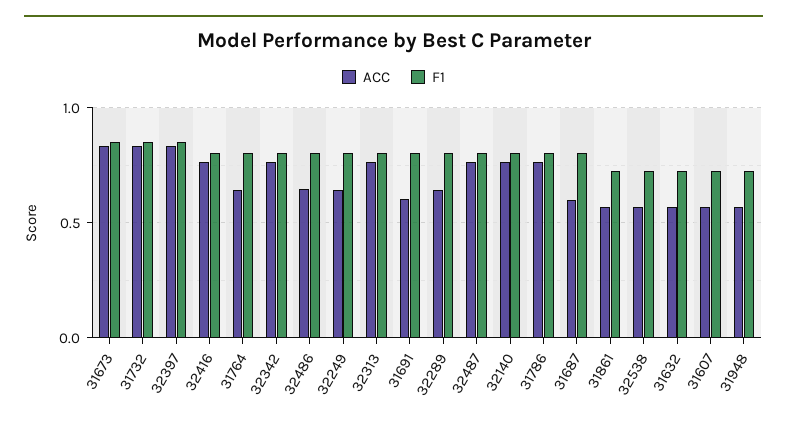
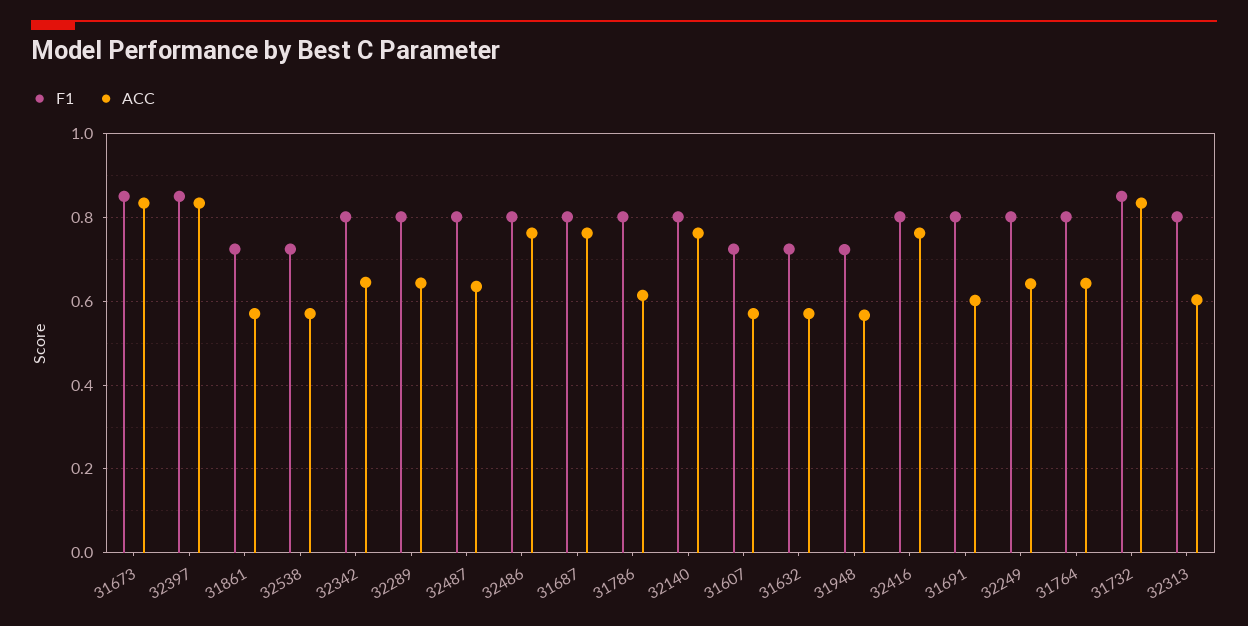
ACC, 32342: 0.75 -> 0.64
ACC, 32486: 0.65 -> 0.76
ACC, 32313: 0.75 -> 0.6
ACC, 32487: 0.75 -> 0.64
ACC, 31786: 0.75 -> 0.62
ACC, 31687: 0.6 -> 0.76

